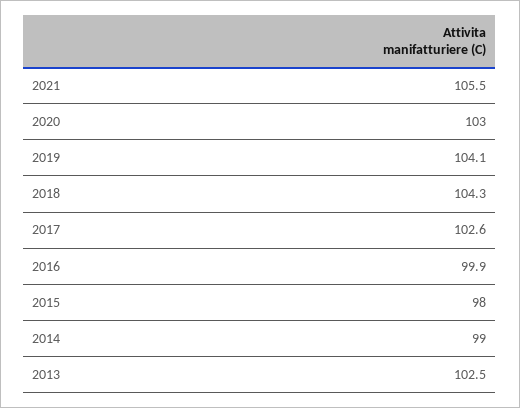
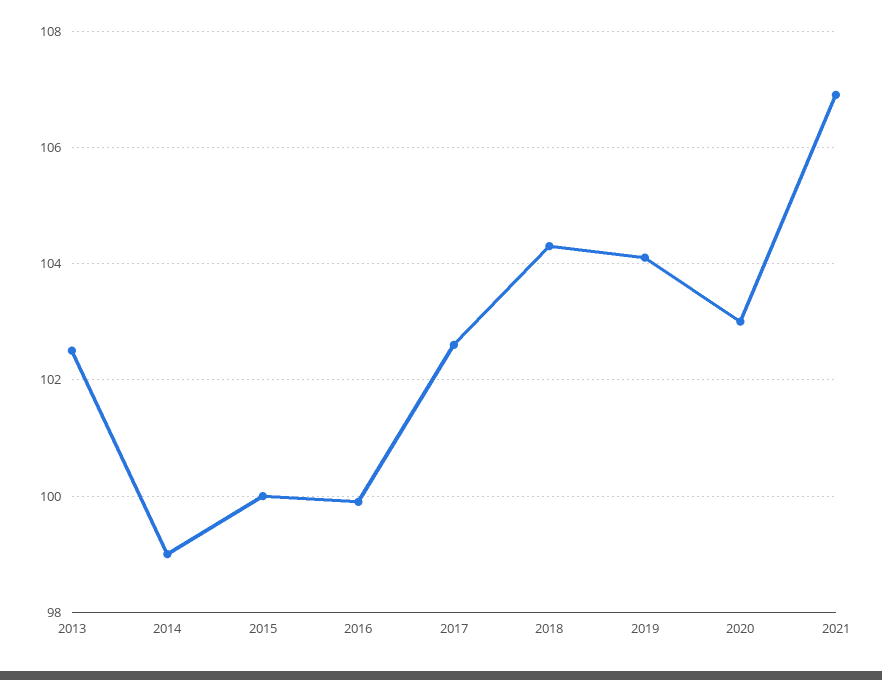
2021: 105.5 -> 107
2015: 98 -> 100

